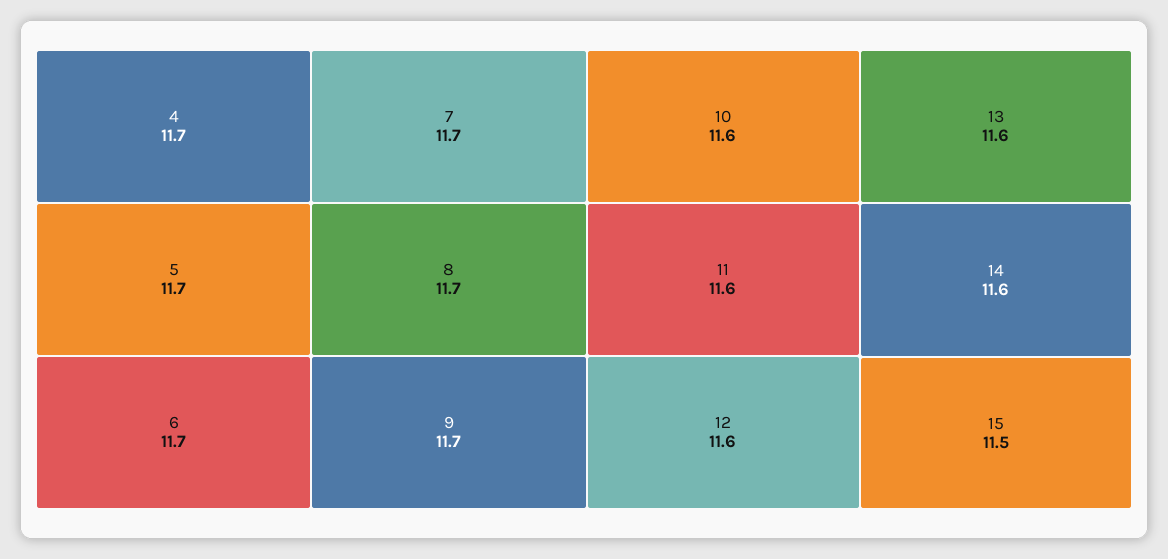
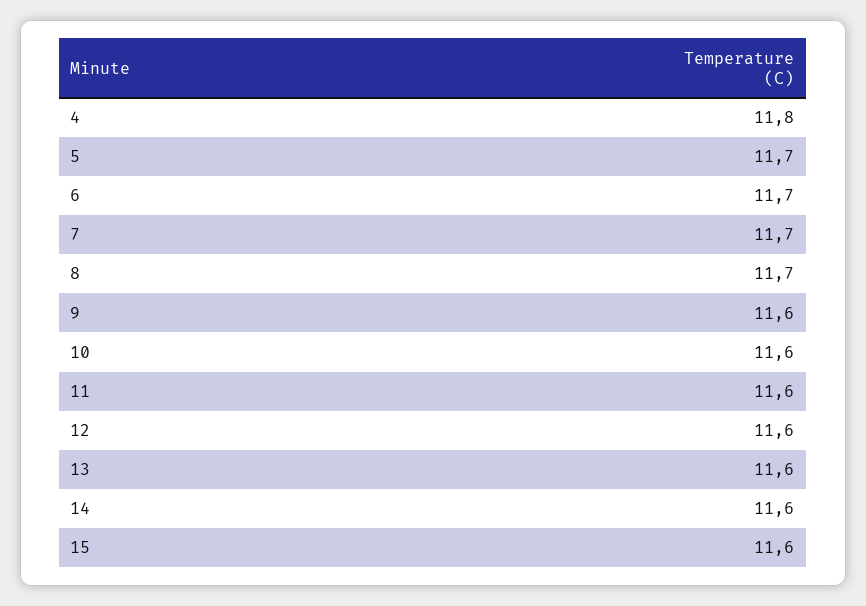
4: 11.7 -> 11.8
9: 11.7 -> 11.6
15: 11.5 -> 11.6

